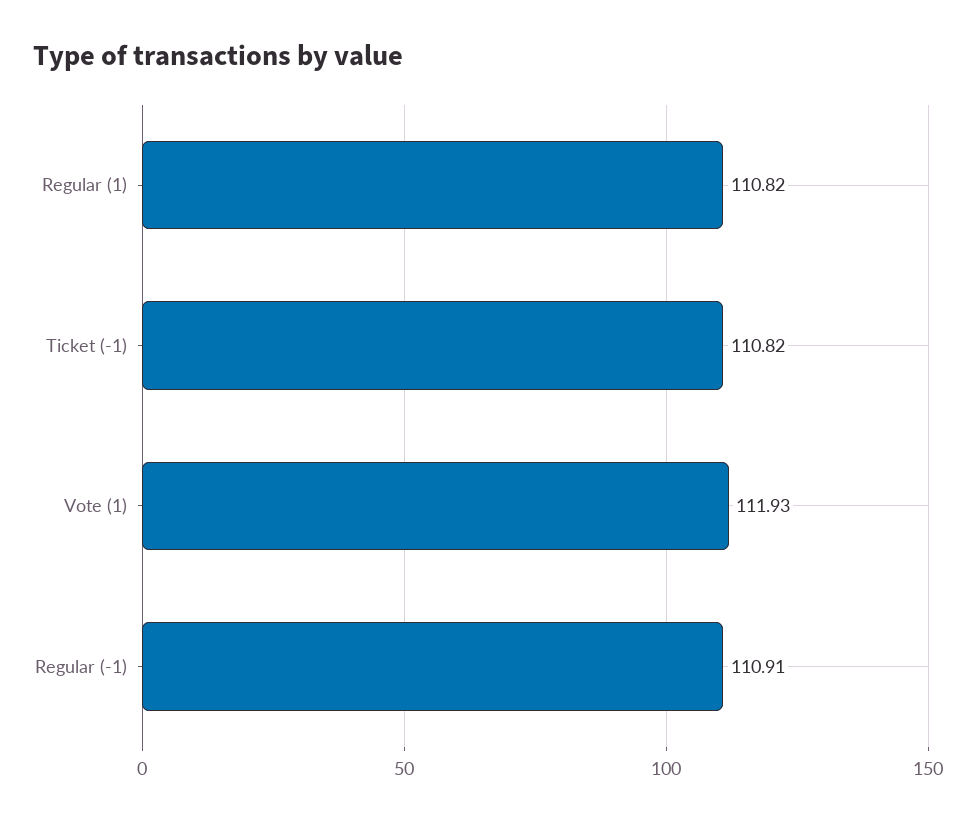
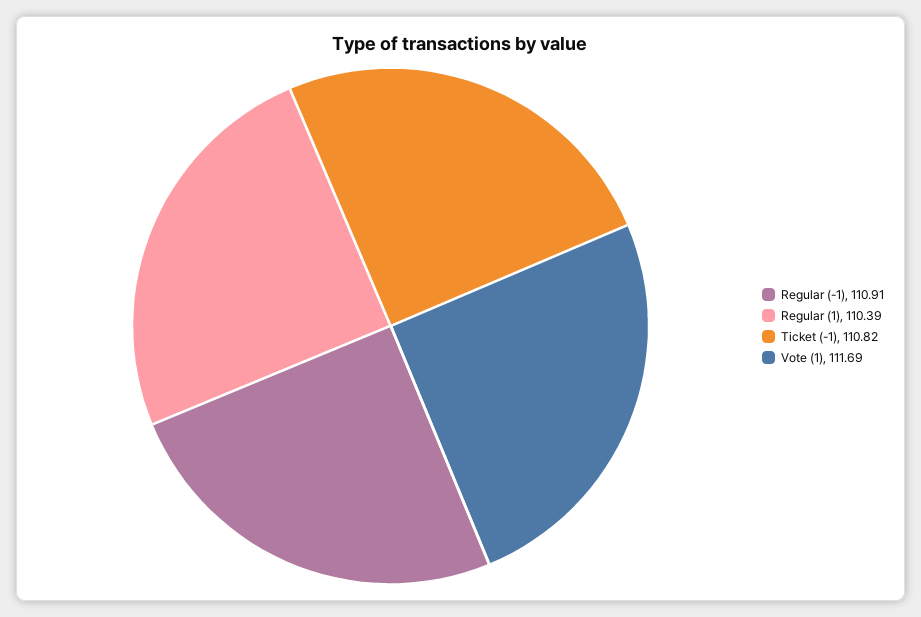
Regular (1): 110.82 -> 110.39
Vote (1): 111.93 -> 111.69

